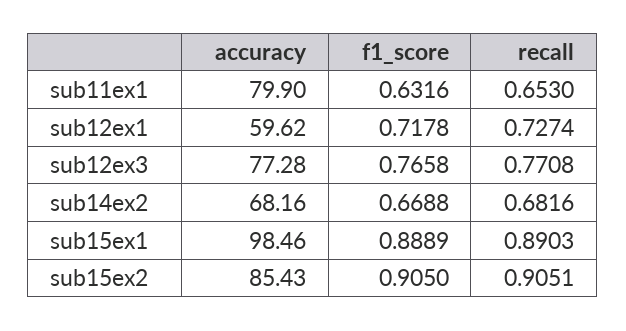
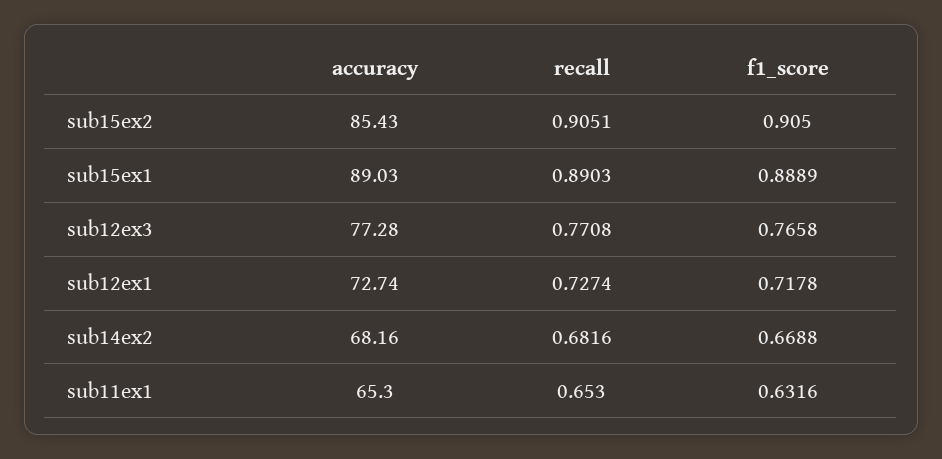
accuracy, sub11ex1: 79.9 -> 65.3
accuracy, sub12ex1: 59.62 -> 72.74
accuracy, sub15ex1: 98.46 -> 89.03

